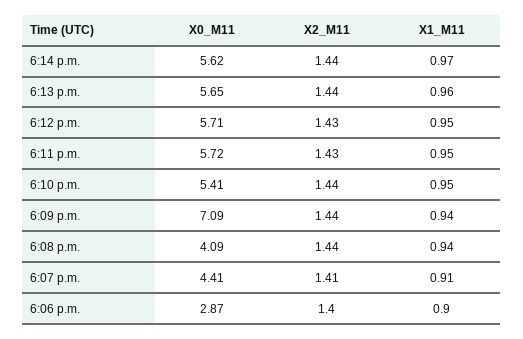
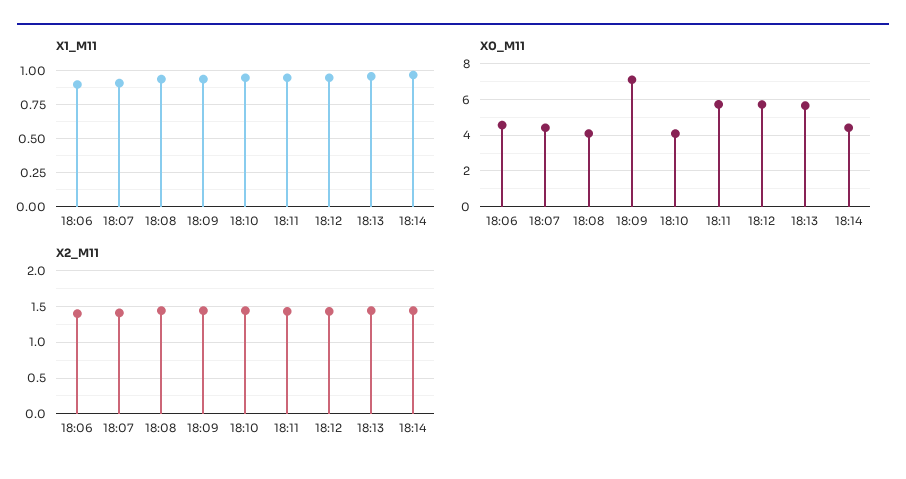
X0_M11, 6:14 p.m.: 5.62 -> 4.5
X0_M11, 6:10 p.m.: 5.41 -> 4
X0_M11, 6:06 p.m.: 2.87 -> 4.5

